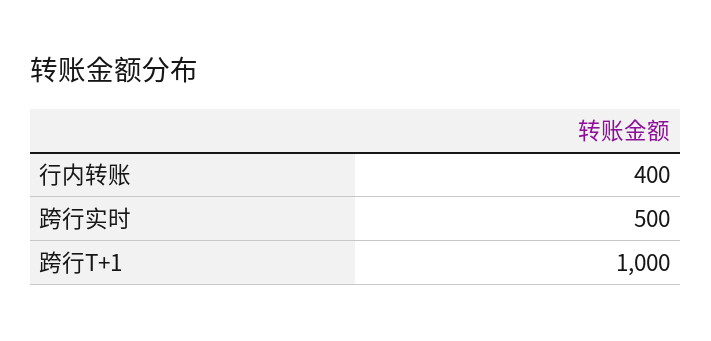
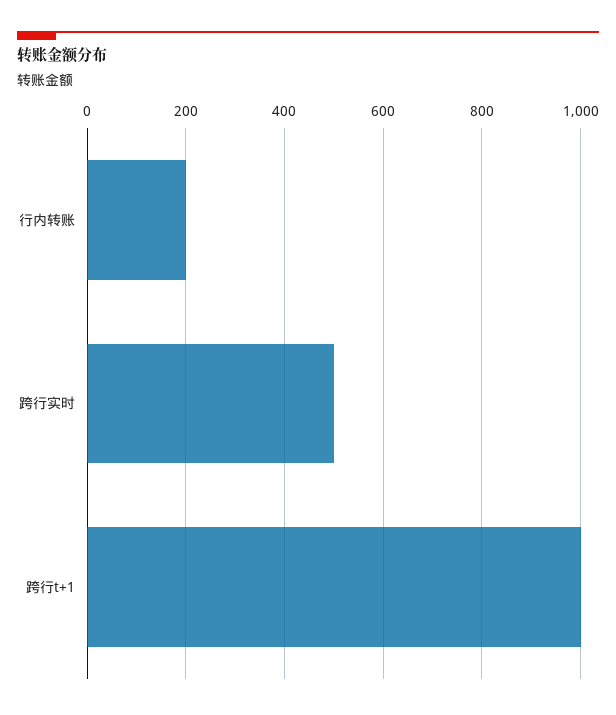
行内转账: 400 -> 200

